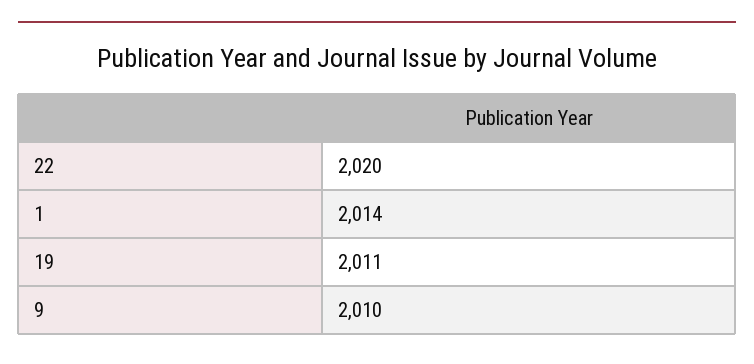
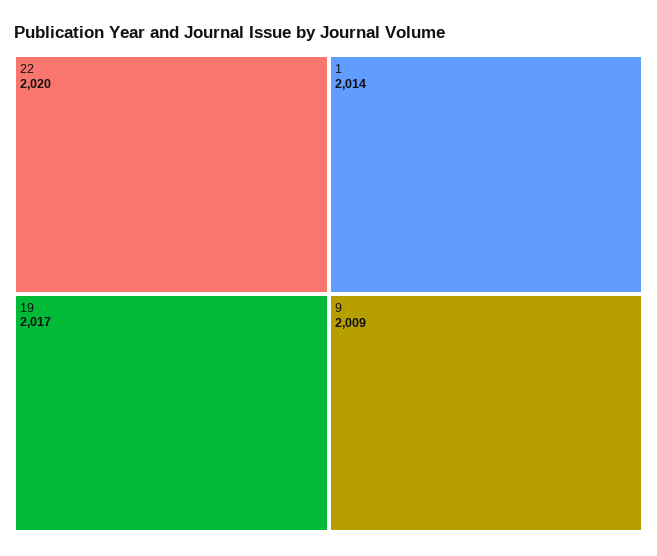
19: 2011 -> 2017
9: 2010 -> 2009

